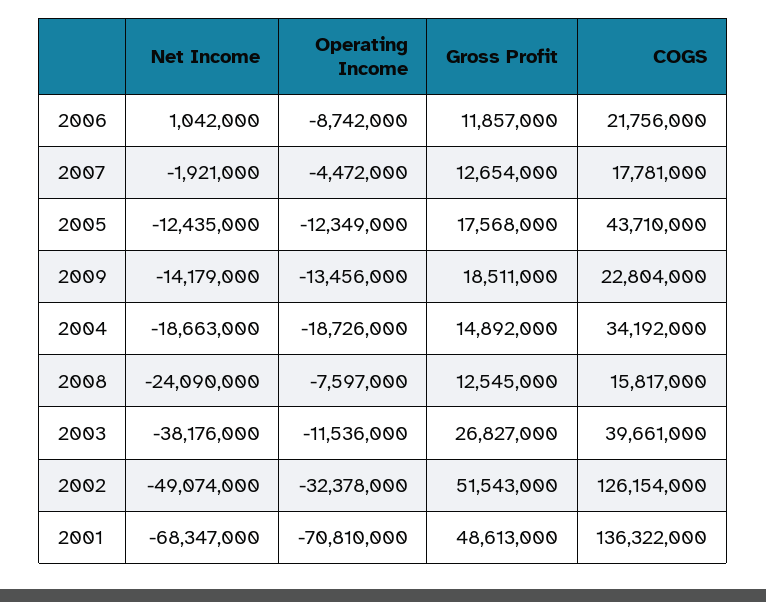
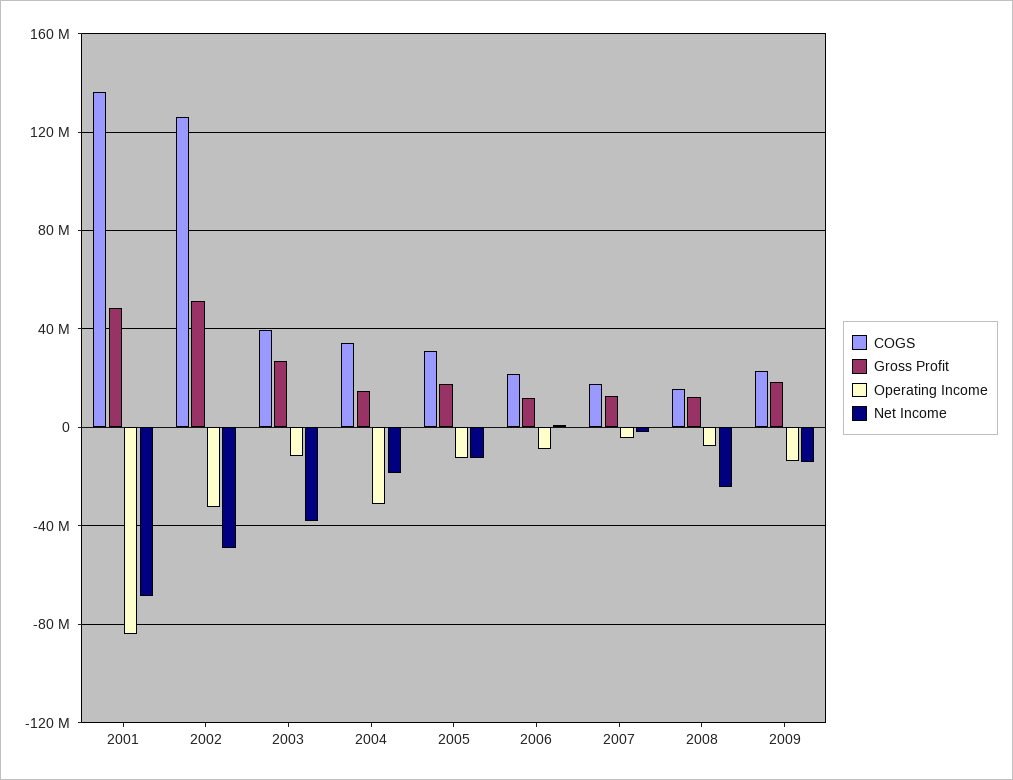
COGS, 2005: 43710000 -> 30000000
Operating Income, 2004: -18726000 -> -30000000
Operating Income, 2001: -70810000 -> -85000000

